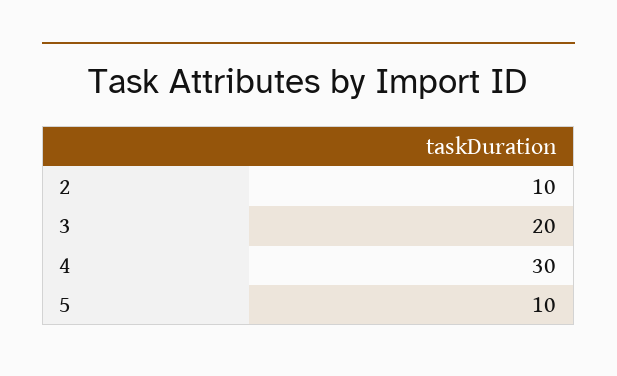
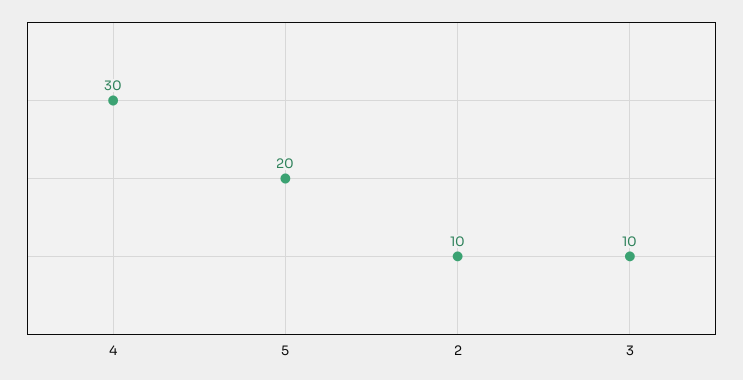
3: 20 -> 10
5: 10 -> 20

